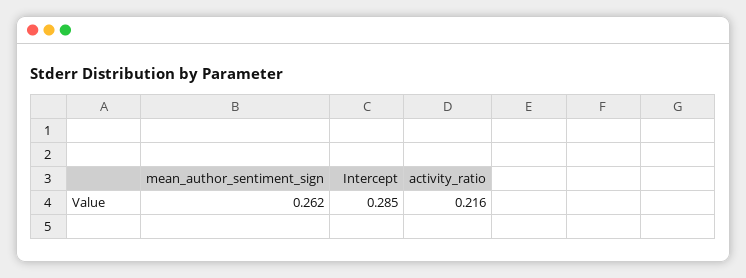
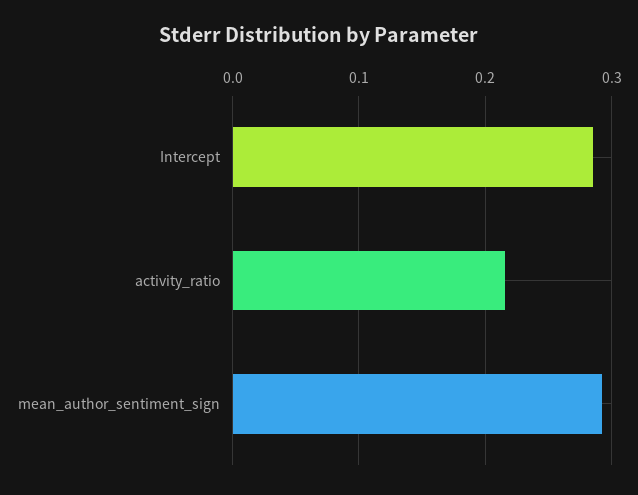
mean_author_sentiment_sign: 0.262 -> 0.29

